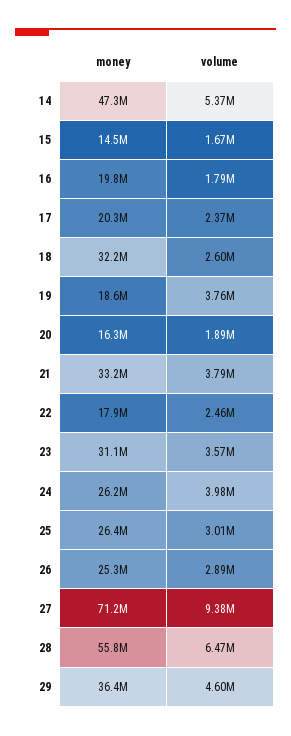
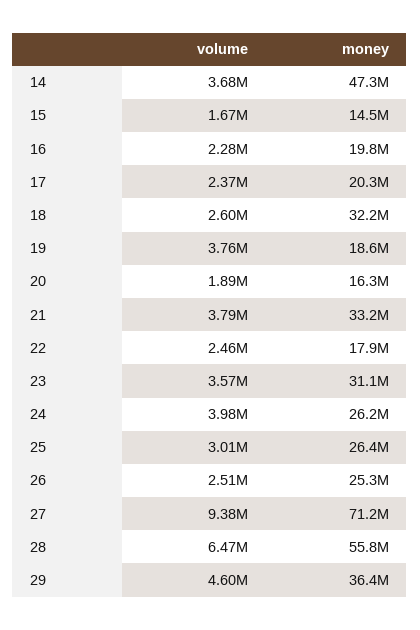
volume, 14: 5370000 -> 3680000
volume, 16: 1790000 -> 2280000
volume, 26: 2890000 -> 2510000

